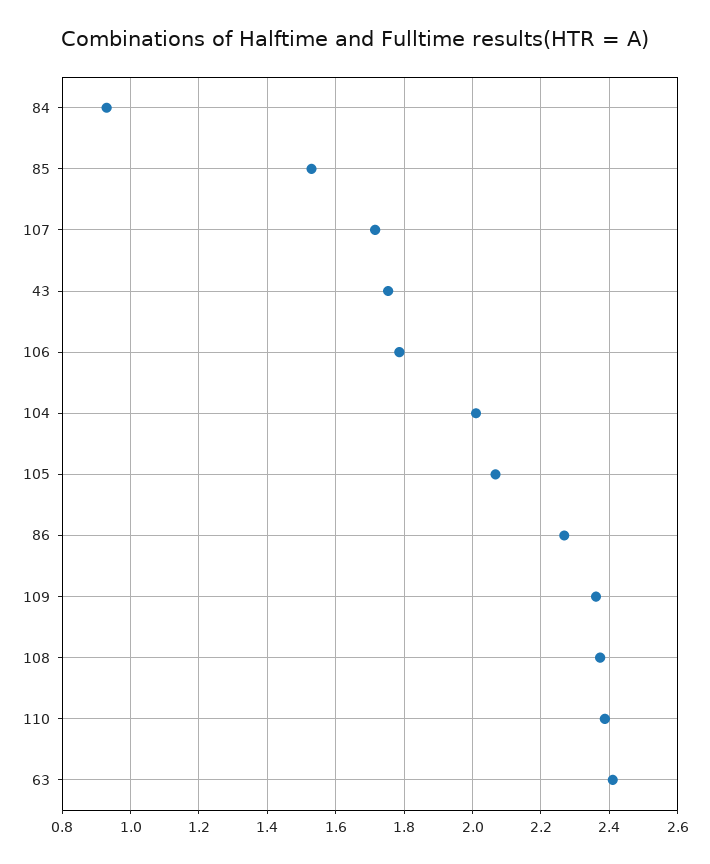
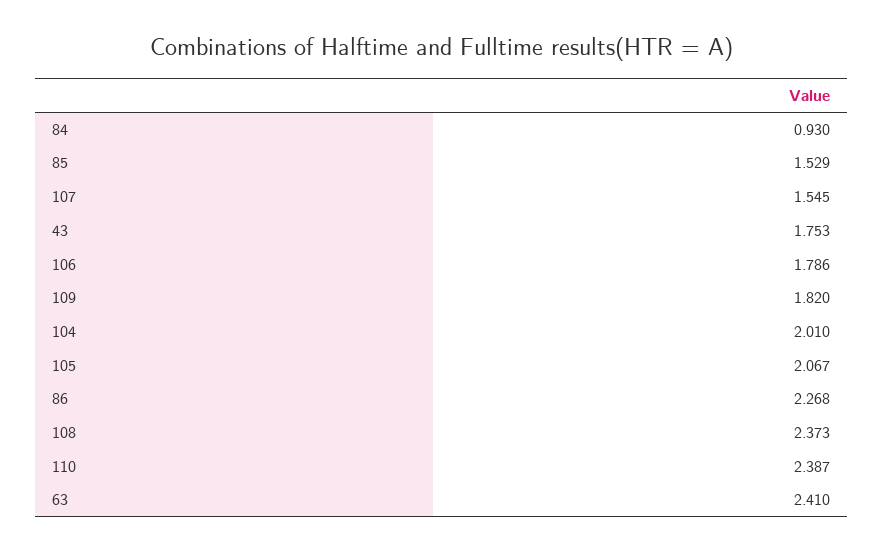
107: 1.72 -> 1.545
109: 2.36 -> 1.82

